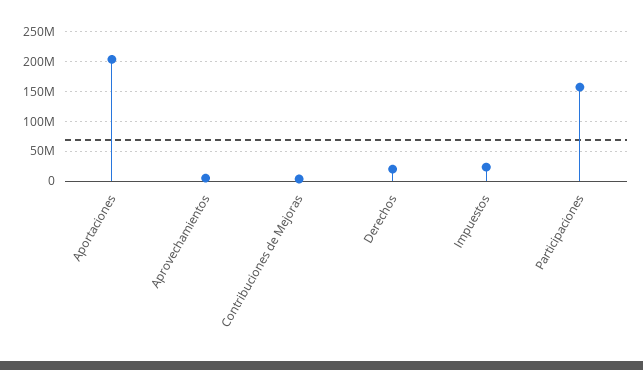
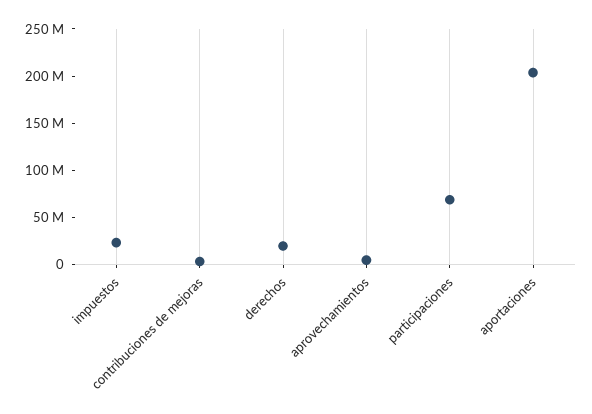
Participaciones: 150000000 -> 70000000

